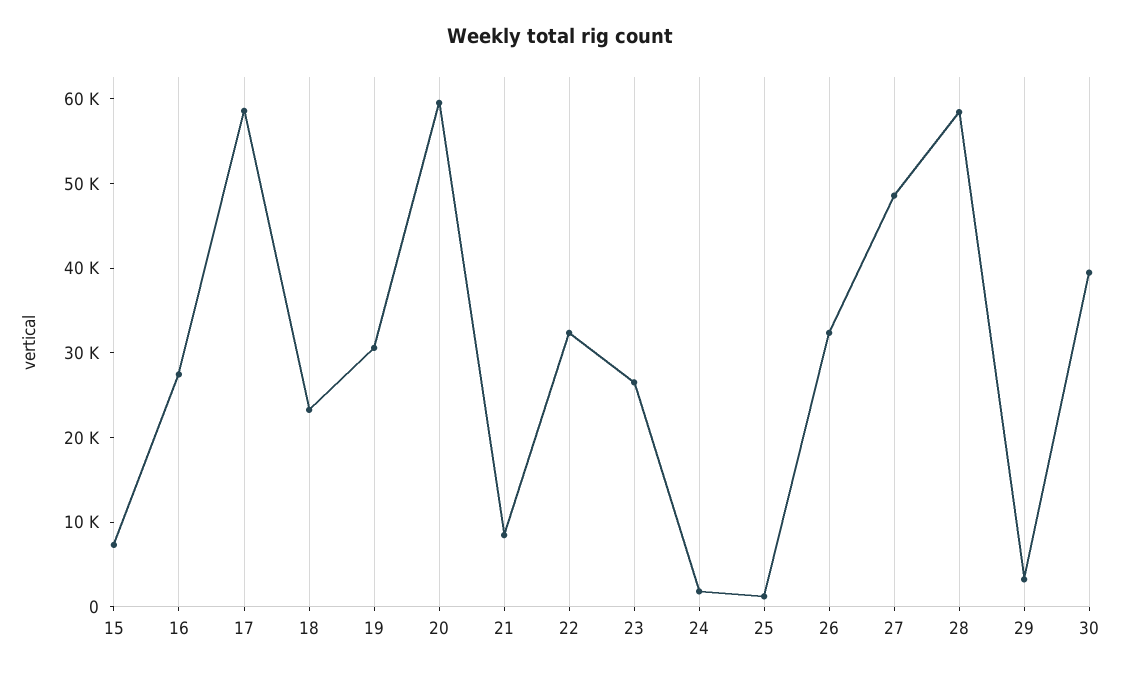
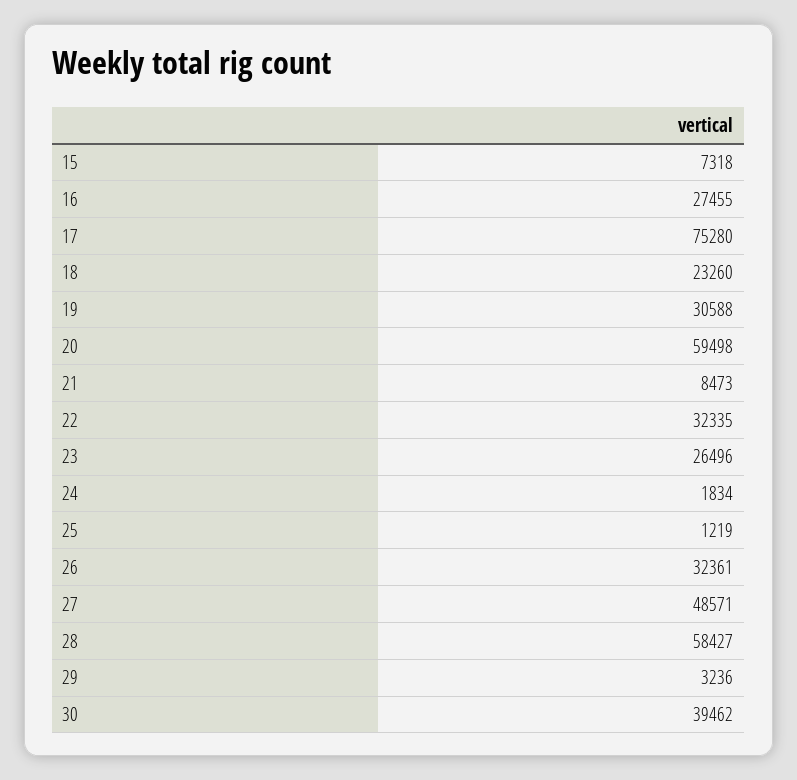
17: 58000 -> 75280

